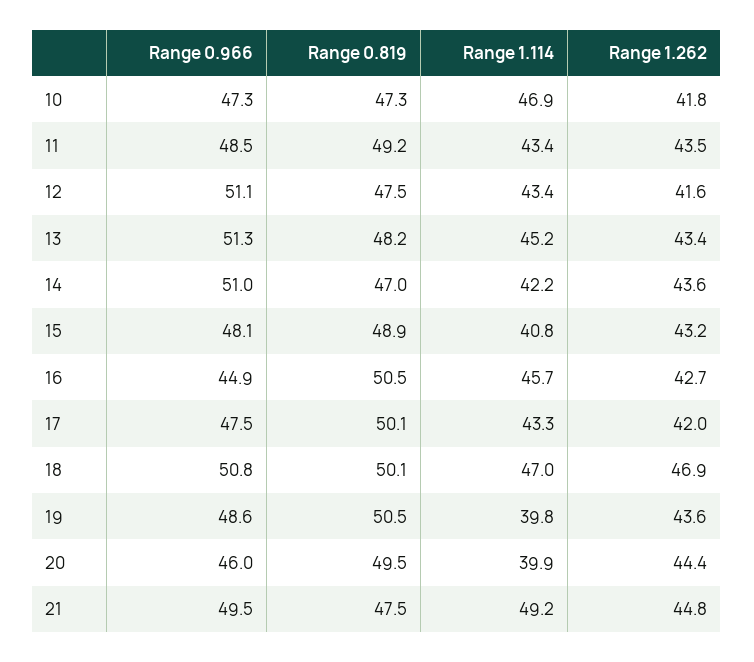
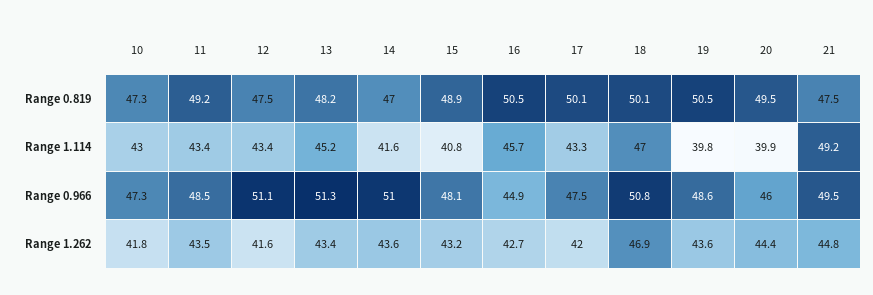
Range 1.114, 10: 46.9 -> 43
Range 1.114, 14: 42.2 -> 41.6

